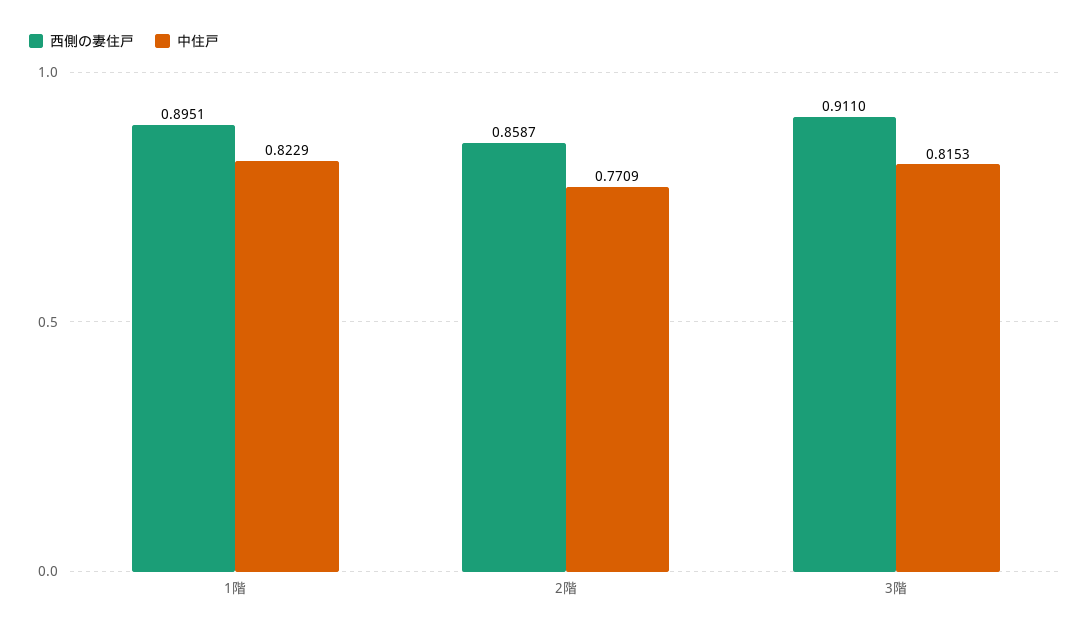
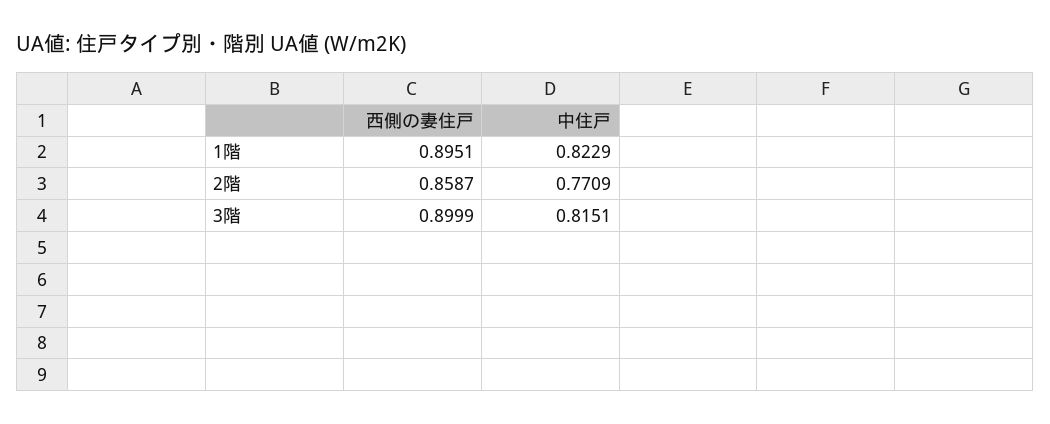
西側の妻住戸, 3階: 0.911 -> 0.8999
中住戸, 3階: 0.8153 -> 0.8151

